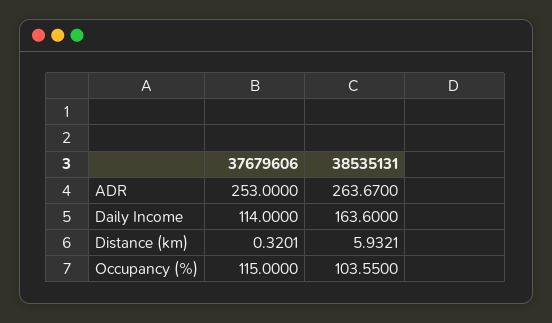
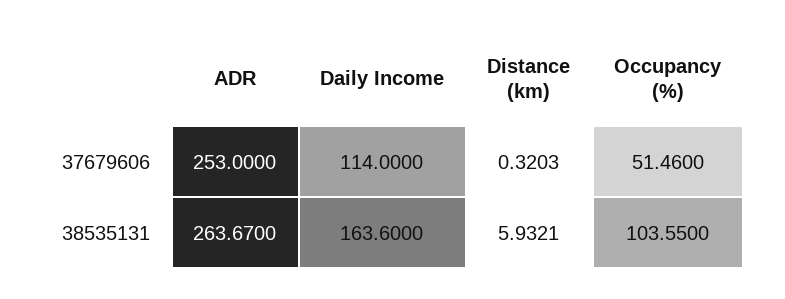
37679606, Distance (km): 0.3201 -> 0.3203
37679606, Occupancy (%): 115 -> 51.46

